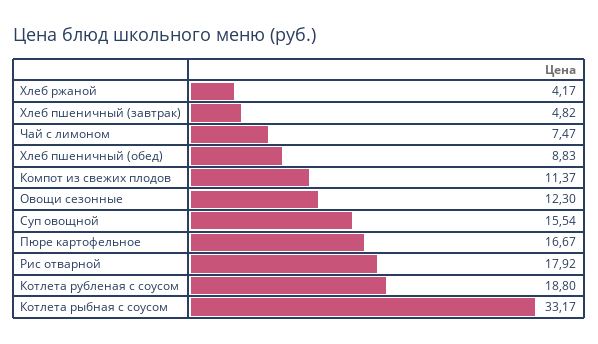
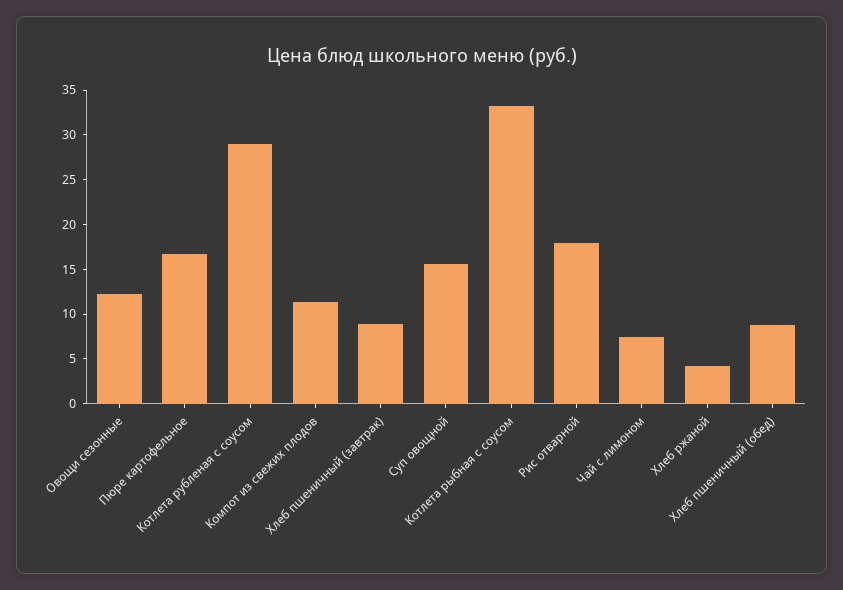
Хлеб пшеничный (завтрак): 4.82 -> 9
Котлета рубленая с соусом: 18.8 -> 29

